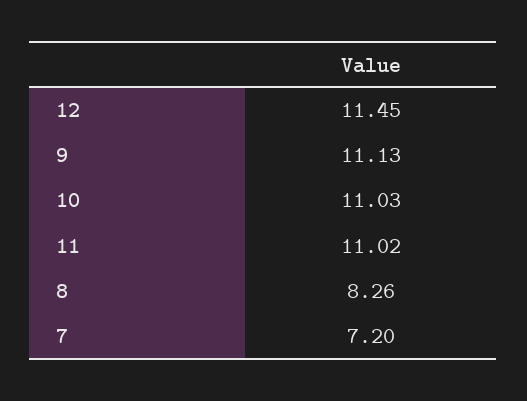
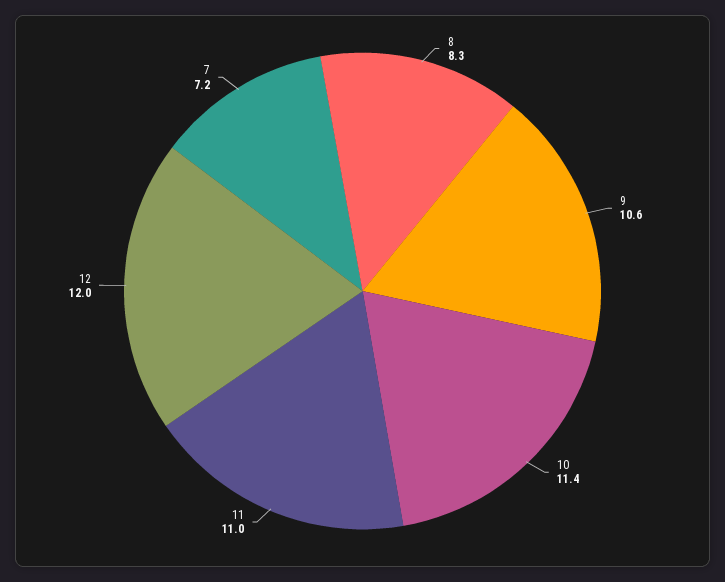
12: 11.45 -> 12
9: 11.13 -> 10.6
10: 11.03 -> 11.4

